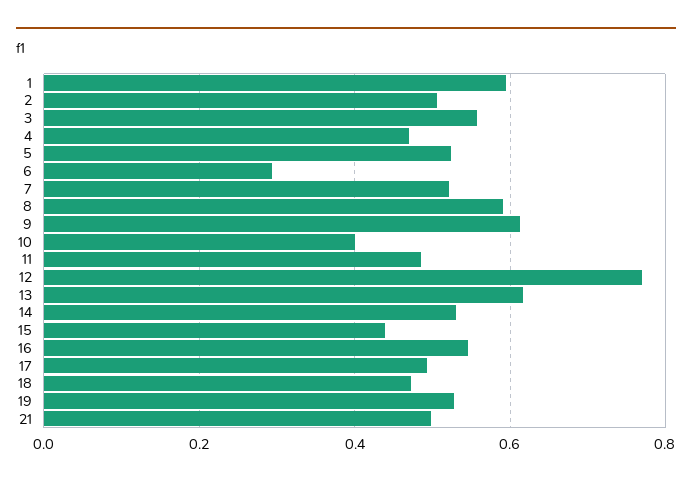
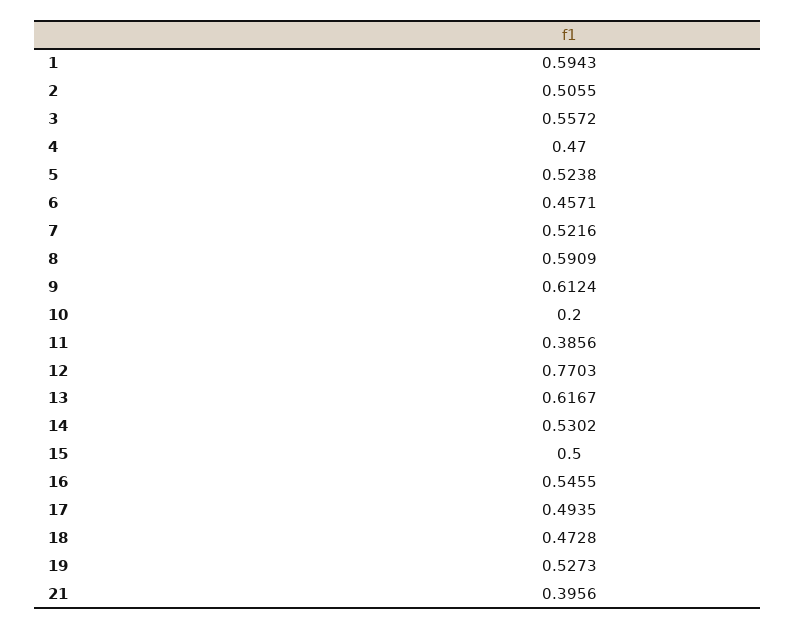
6: 0.3 -> 0.4571
10: 0.4 -> 0.2
11: 0.48 -> 0.3856
15: 0.44 -> 0.5
21: 0.5 -> 0.3956

